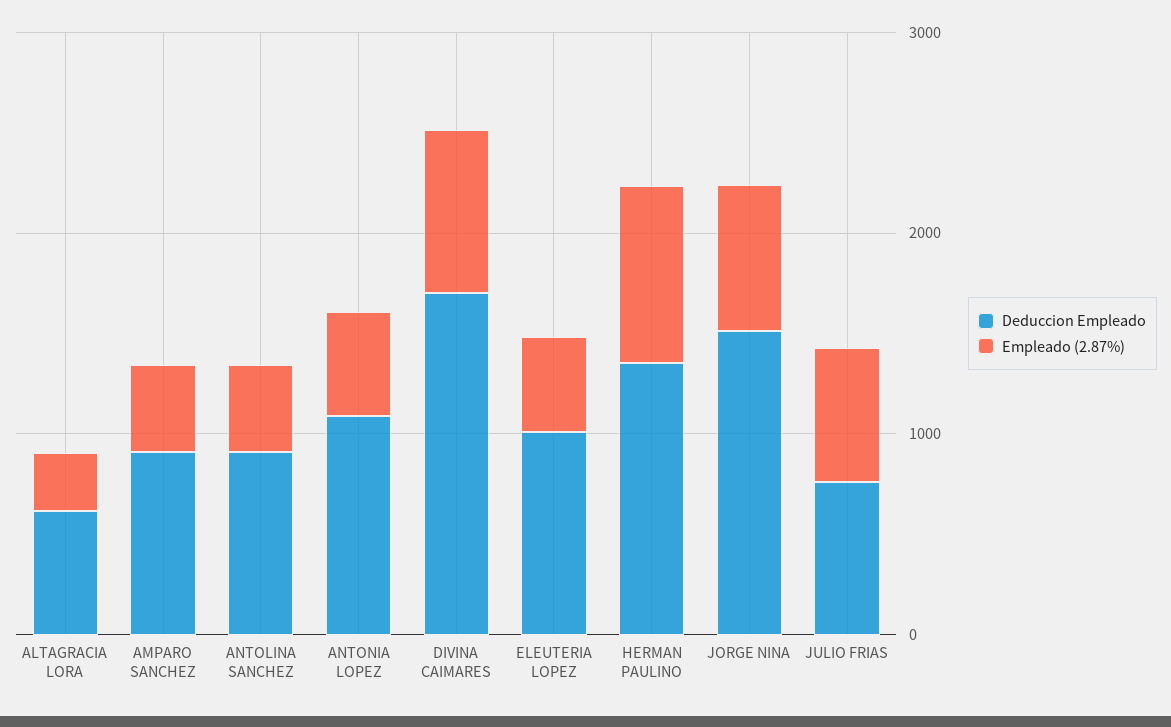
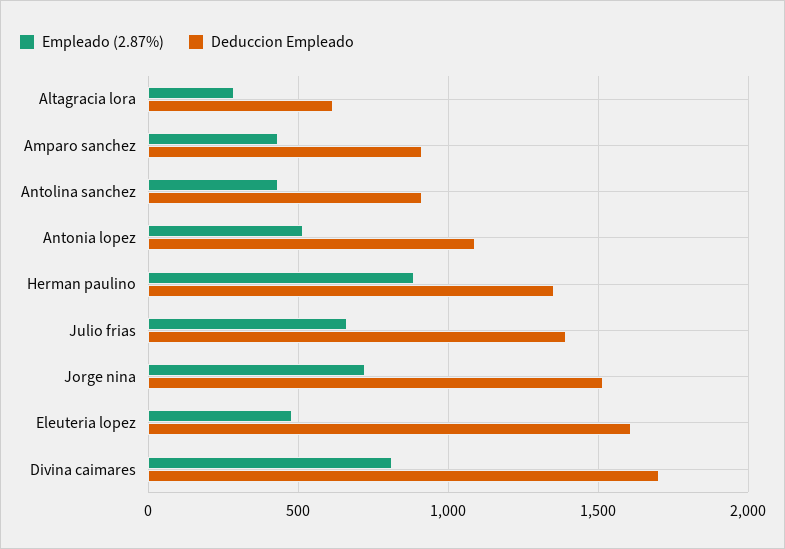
Deduccion Empleado, ELEUTERIA LOPEZ: 1000 -> 1600
Deduccion Empleado, JULIO FRIAS: 800 -> 1400

